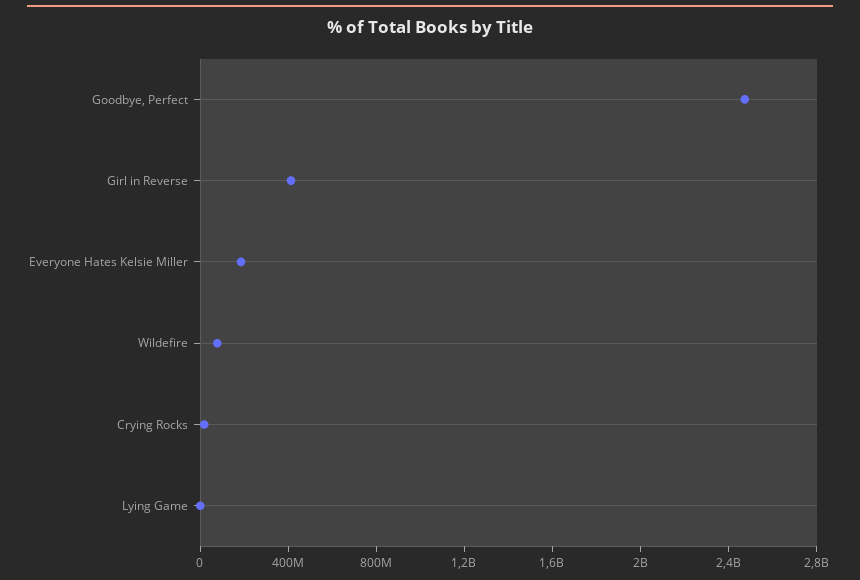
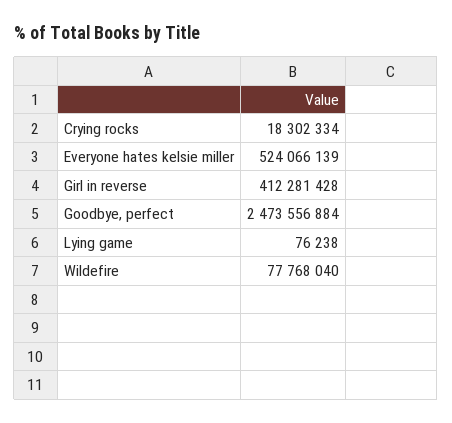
Everyone Hates Kelsie Miller: 200000000 -> 524066139

